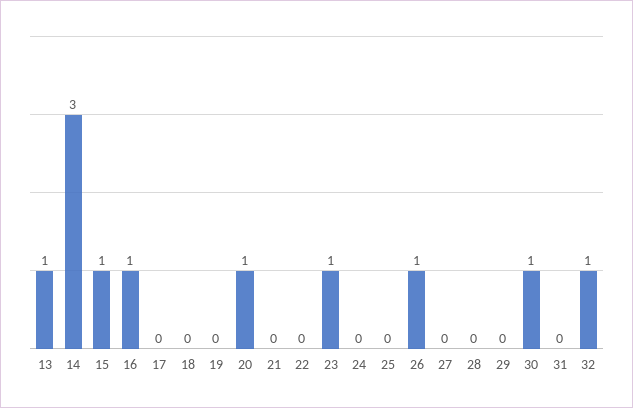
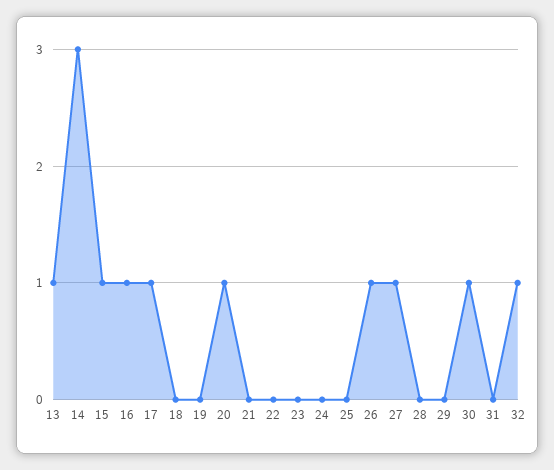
17: 0 -> 1
23: 1 -> 0
27: 0 -> 1

